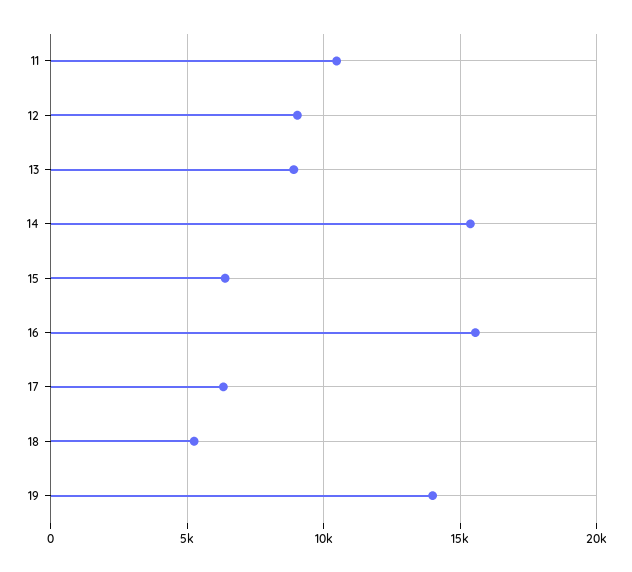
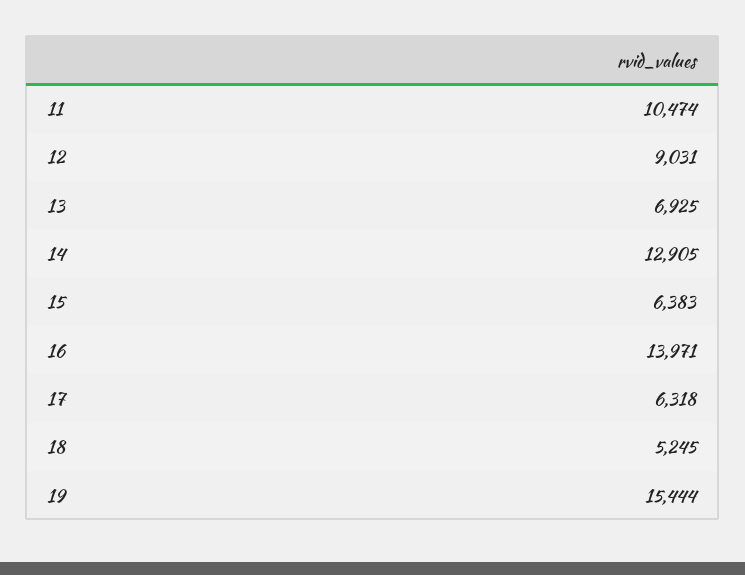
13: 9000 -> 6925
14: 15500 -> 12905
16: 15500 -> 13971
19: 14000 -> 15444

